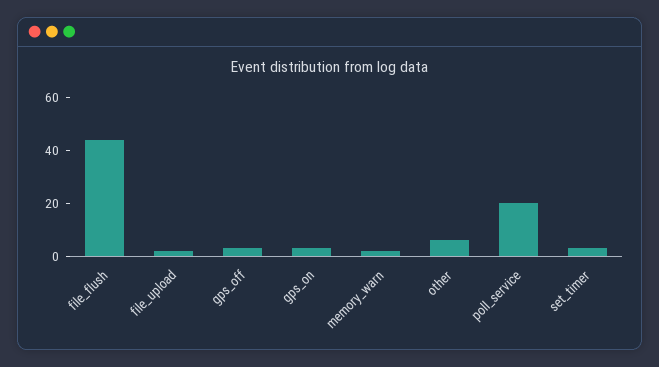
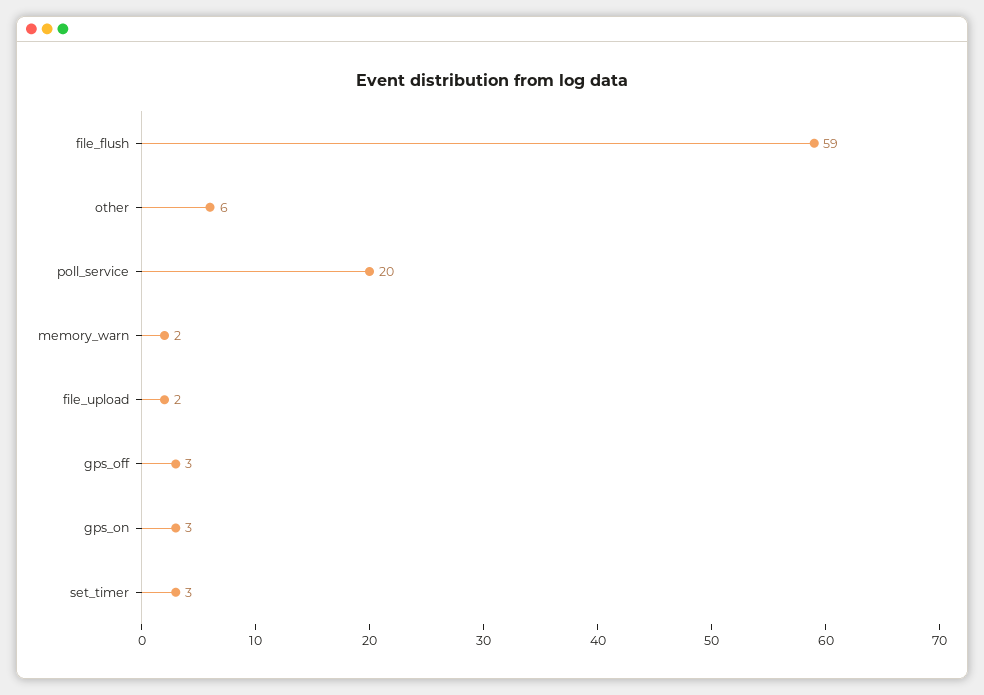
file_flush: 45 -> 59

